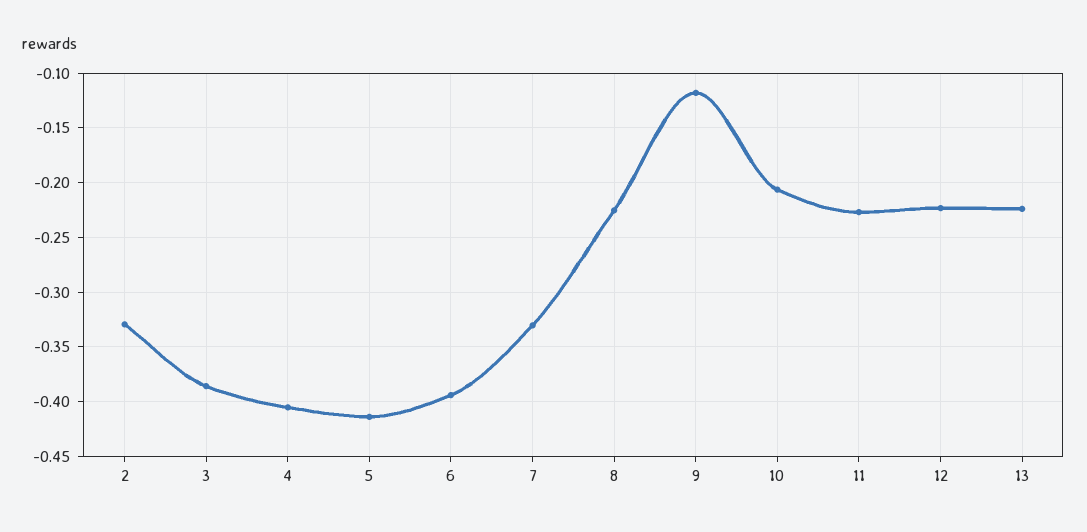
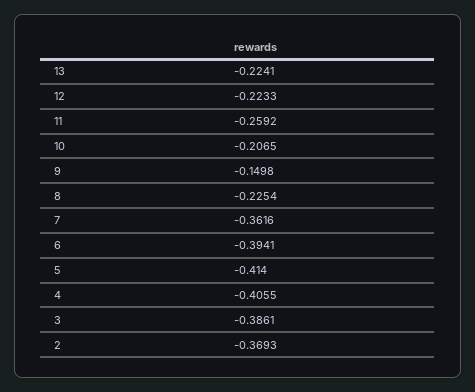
2: -0.33 -> -0.3693
7: -0.33 -> -0.3616
9: -0.12 -> -0.1498
11: -0.23 -> -0.2592

